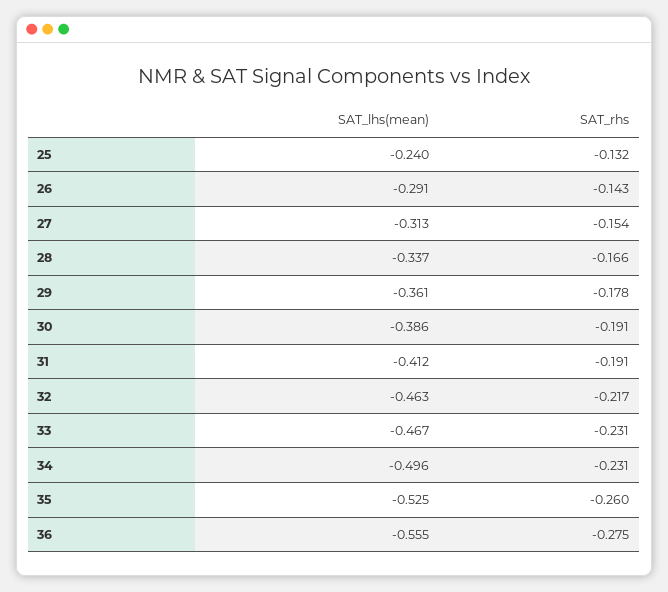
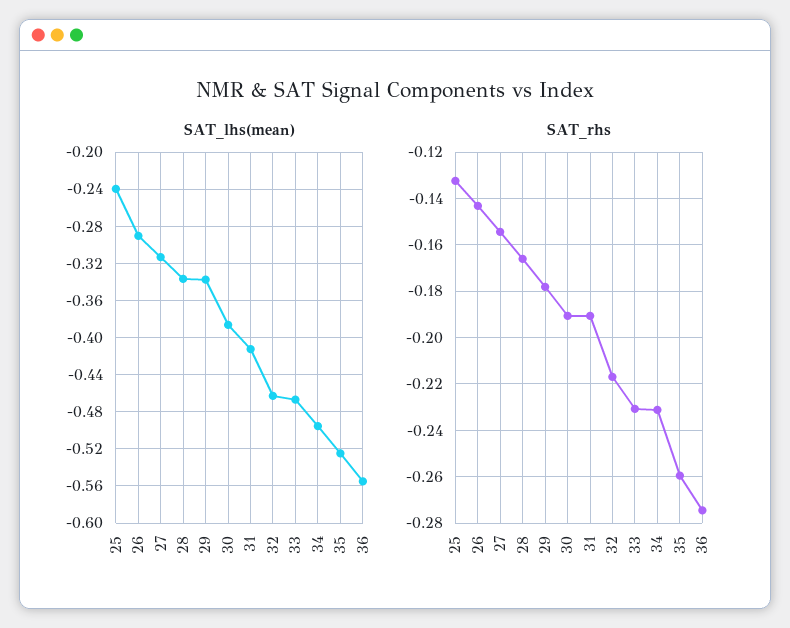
SAT_lhs(mean), 29: -0.361 -> -0.34

